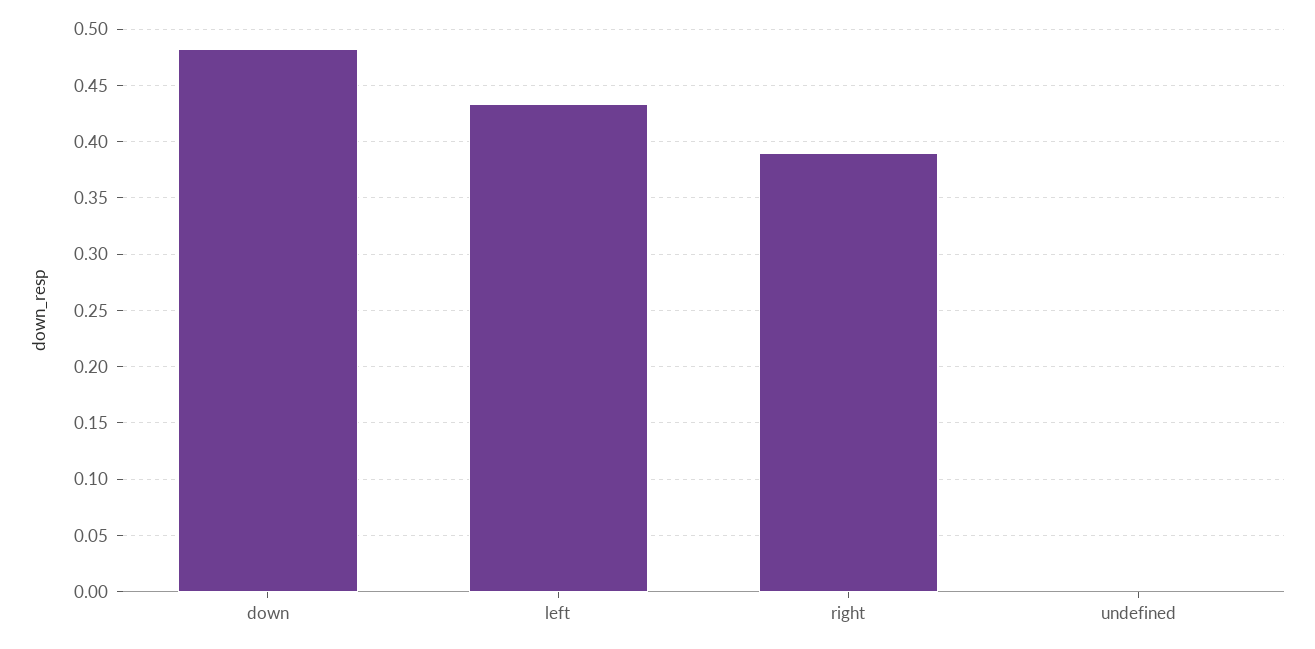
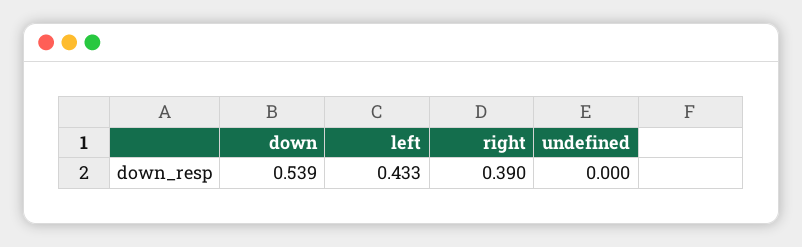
down: 0.48 -> 0.539

